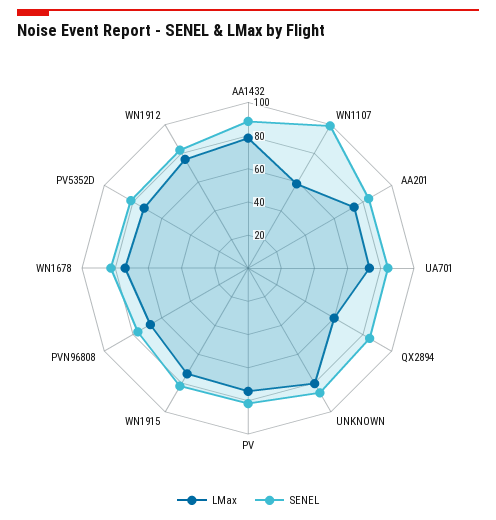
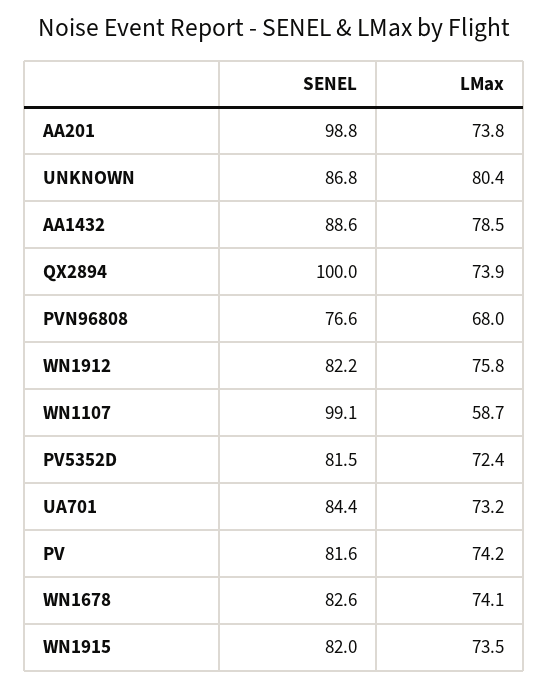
SENEL, AA201: 85 -> 98.8
LMax, QX2894: 60 -> 73.9
SENEL, QX2894: 85 -> 100

